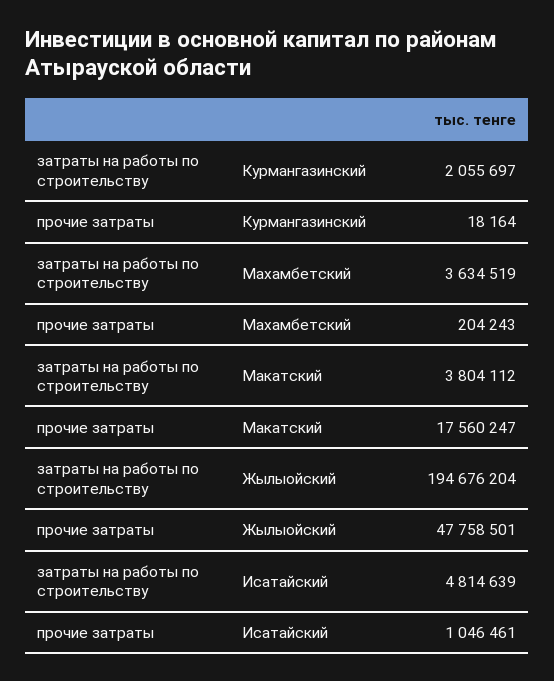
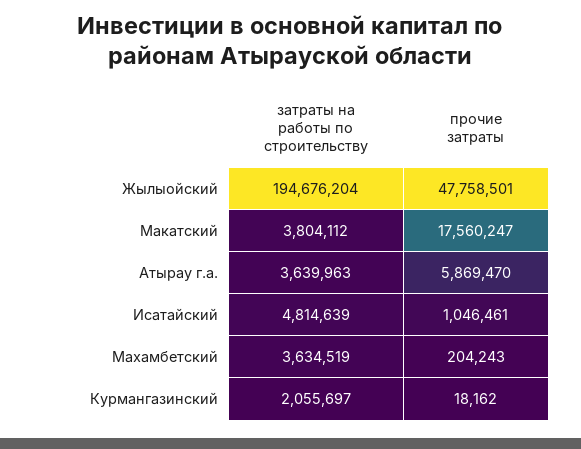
прочие затраты, Курмангазинский: 18164 -> 18162
затраты на работы по строительству, Атырау г.а.: none -> 3639963
прочие затраты, Атырау г.а.: none -> 5869470

